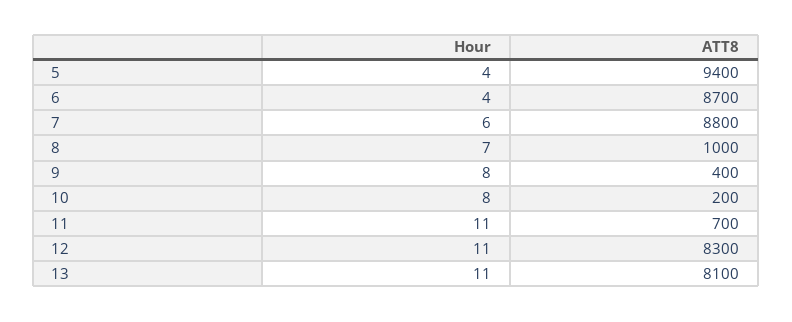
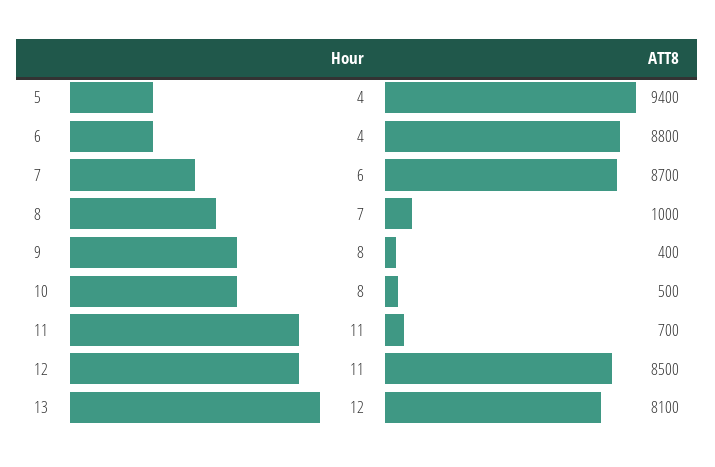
ATT8, 6: 8700 -> 8800
ATT8, 7: 8800 -> 8700
ATT8, 10: 200 -> 500
ATT8, 12: 8300 -> 8500
Hour, 13: 11 -> 12

